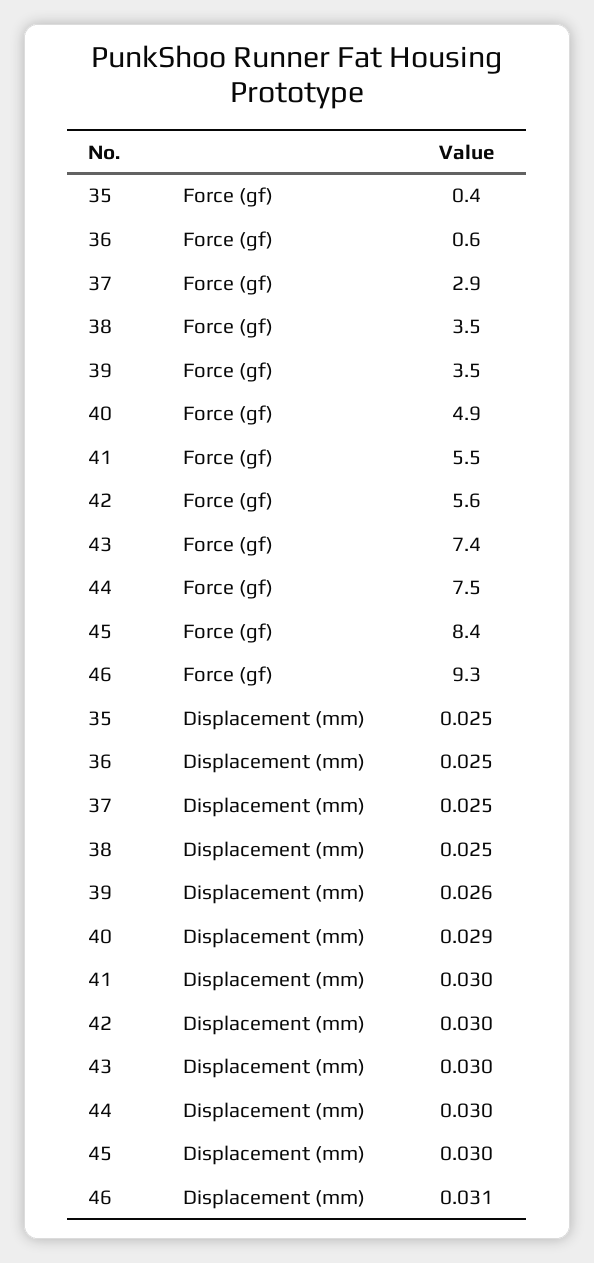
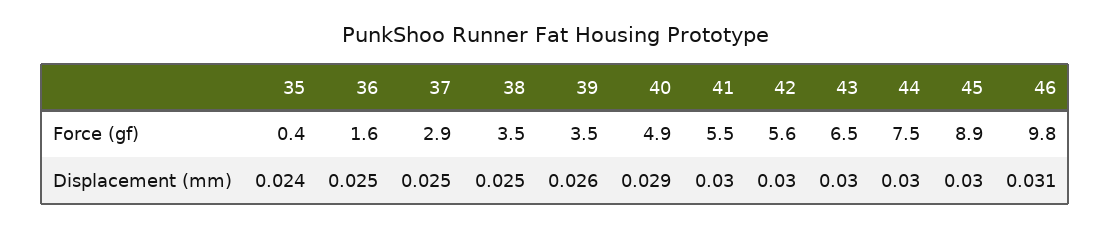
36, Force (gf): 0.6 -> 1.6
43, Force (gf): 7.4 -> 6.5
45, Force (gf): 8.4 -> 8.9
46, Force (gf): 9.3 -> 9.8
35, Displacement (mm): 0.025 -> 0.024

